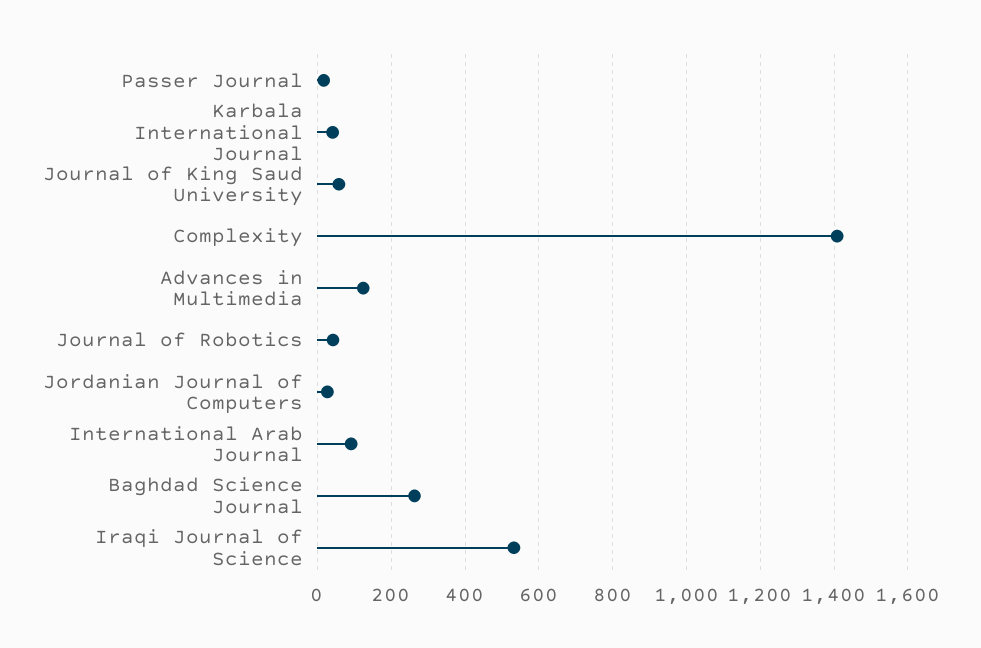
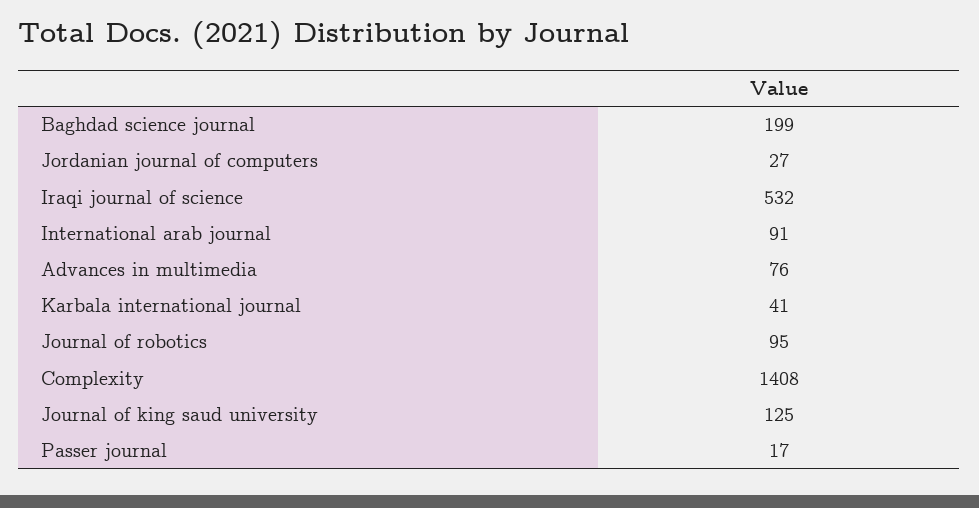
Journal of King Saud University: 60 -> 125
Advances in Multimedia: 120 -> 76
Journal of Robotics: 40 -> 95
Baghdad Science Journal: 260 -> 199

